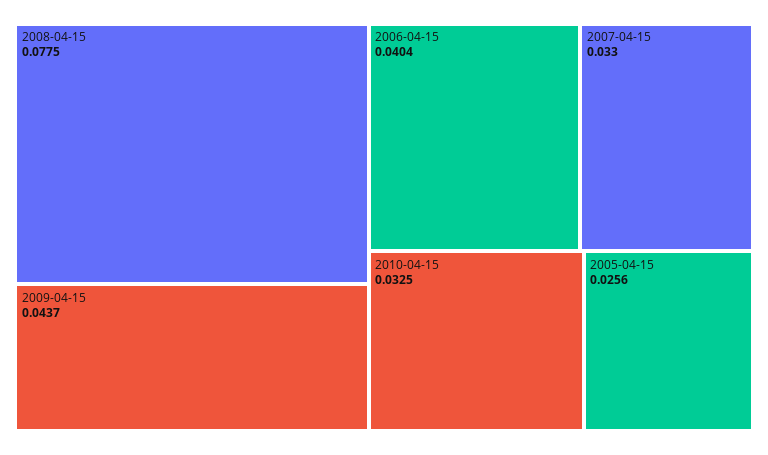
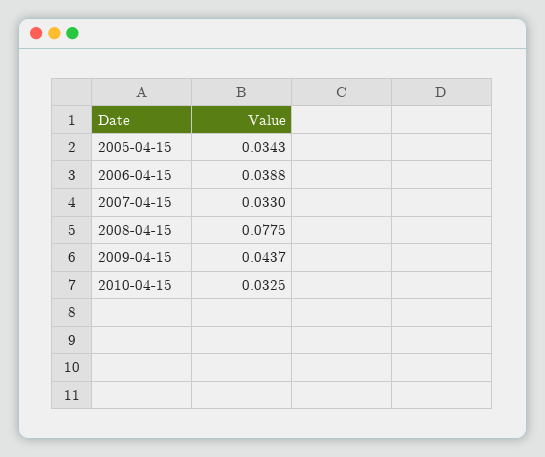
2006-04-15: 0.0404 -> 0.0388
2005-04-15: 0.0256 -> 0.0343

